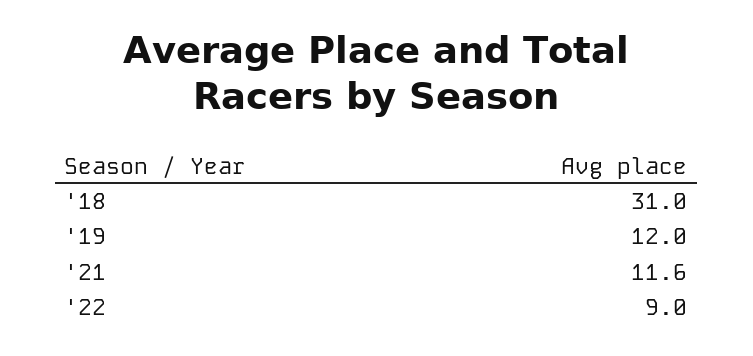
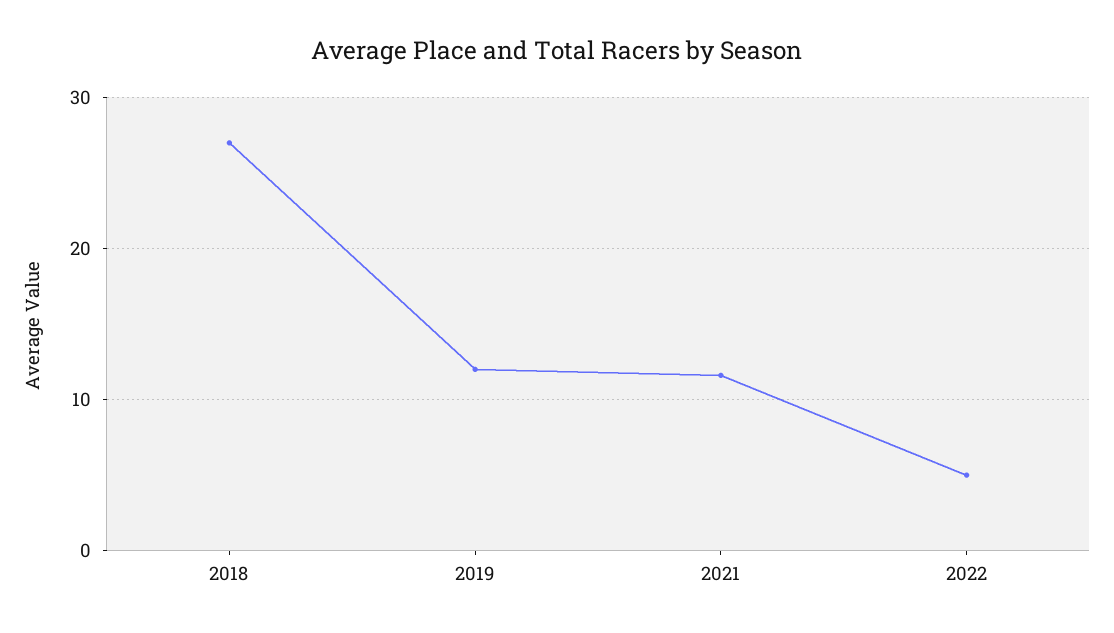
'18: 31 -> 27
'22: 9 -> 5

